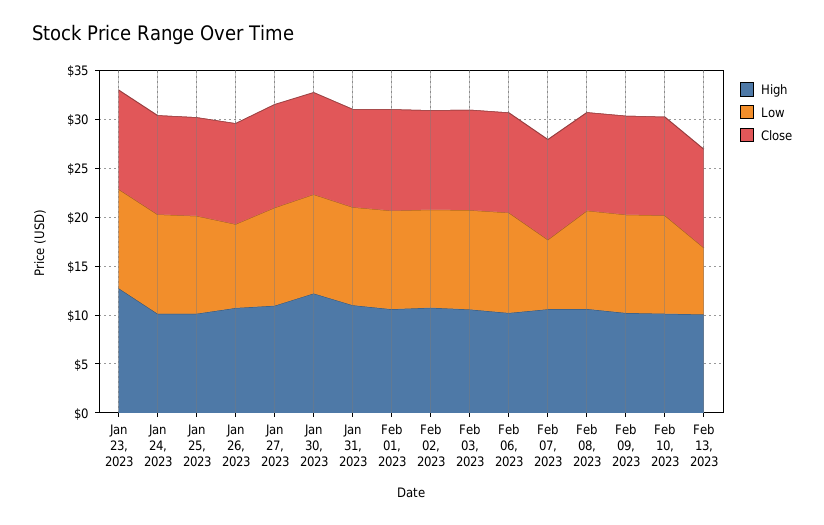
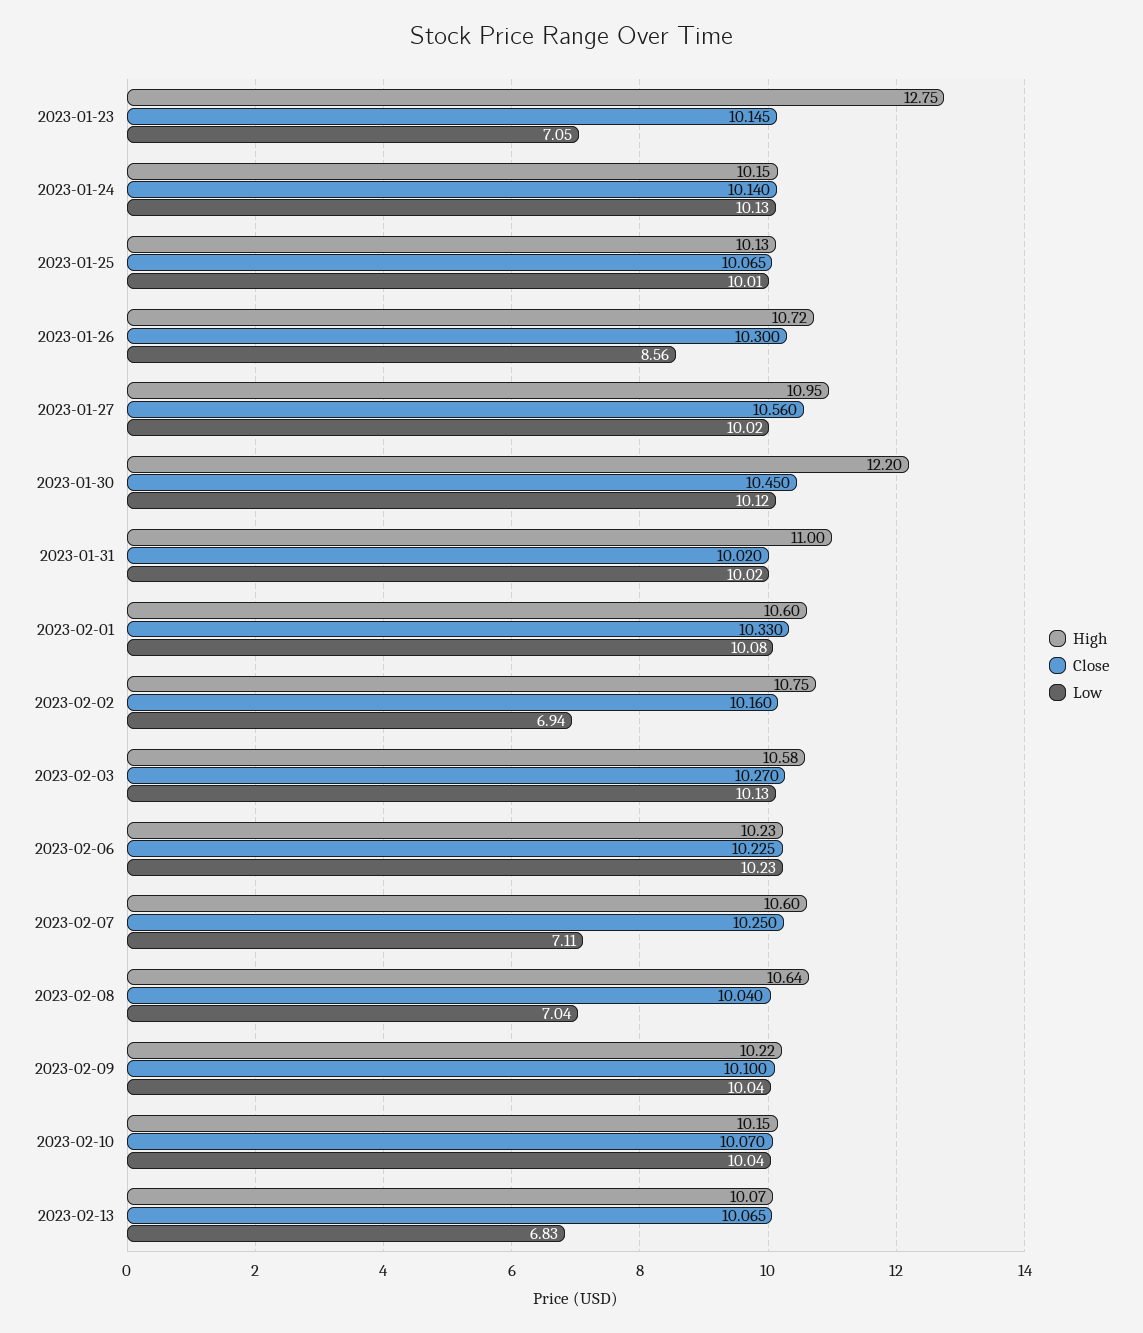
Low, Jan 23, 2023: 10 -> 7.05
Low, Feb 02, 2023: 10 -> 6.94
Low, Feb 08, 2023: 10 -> 7.04

